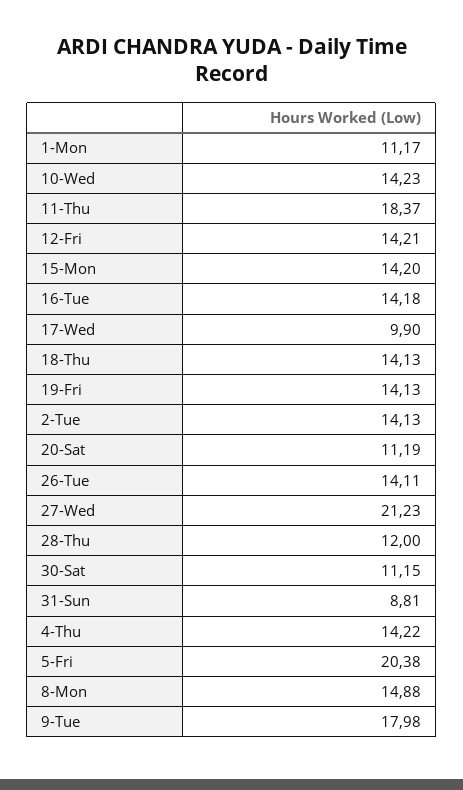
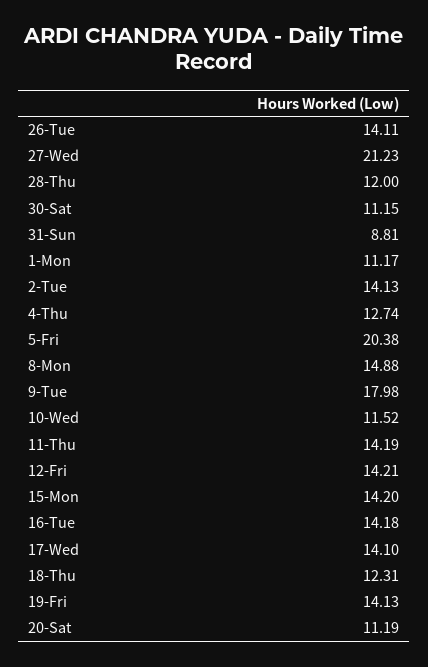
10-Wed: 14.23 -> 11.52
11-Thu: 18.37 -> 14.19
17-Wed: 9.9 -> 14.1
18-Thu: 14.13 -> 12.31
4-Thu: 14.22 -> 12.74

